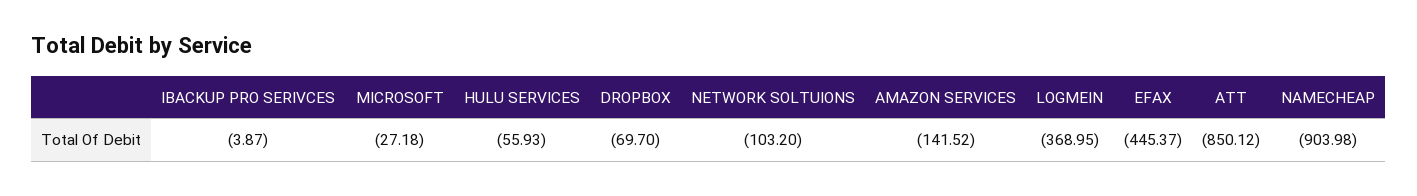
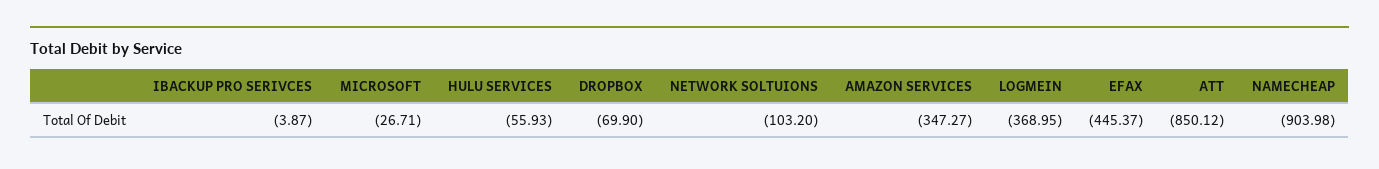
MICROSOFT: -27.18 -> -26.71
DROPBOX: -69.7 -> -69.9
AMAZON SERVICES: -141.52 -> -347.27

